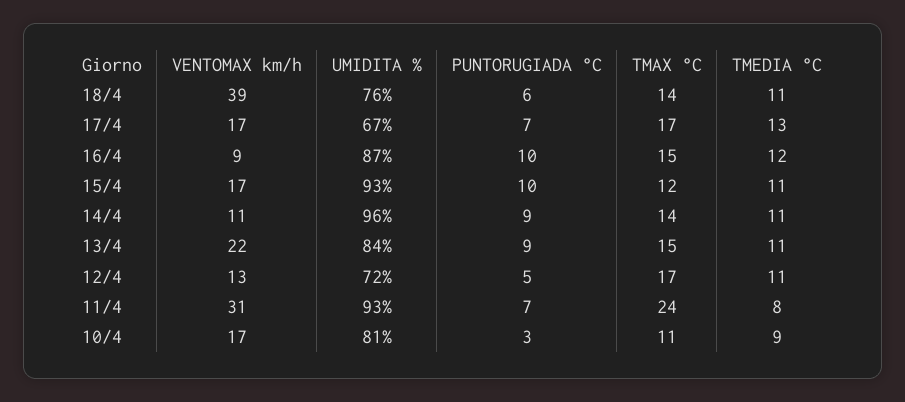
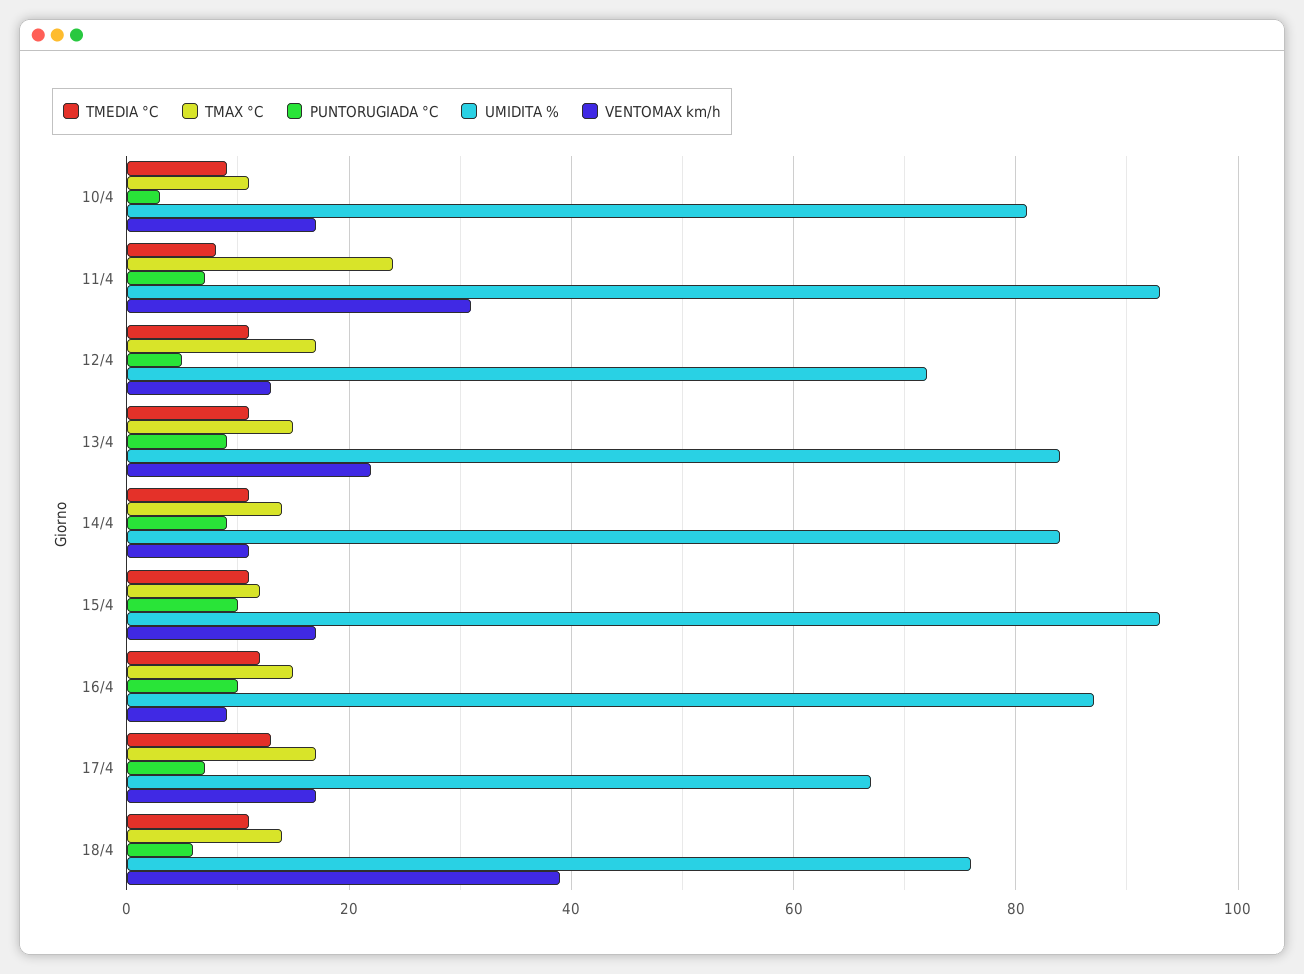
UMIDITA %, 14/4: 96 -> 85

